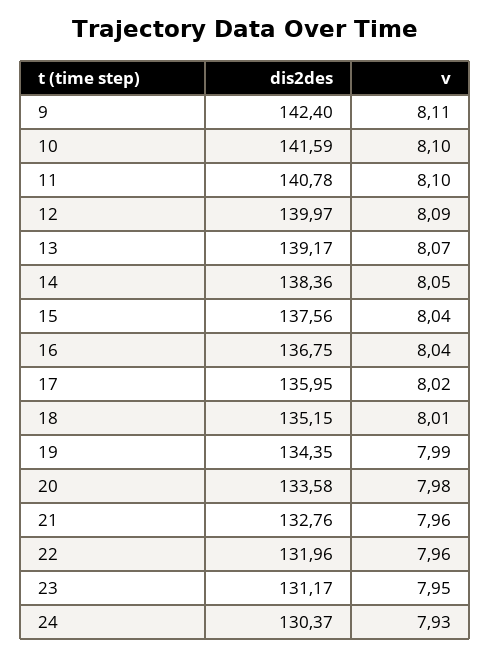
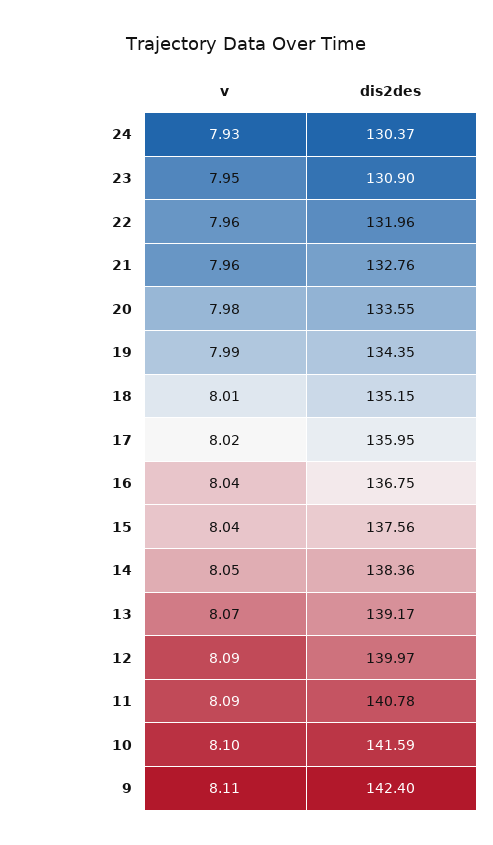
v, 11: 8.1 -> 8.09
dis2des, 20: 133.58 -> 133.55
dis2des, 23: 131.17 -> 130.9

